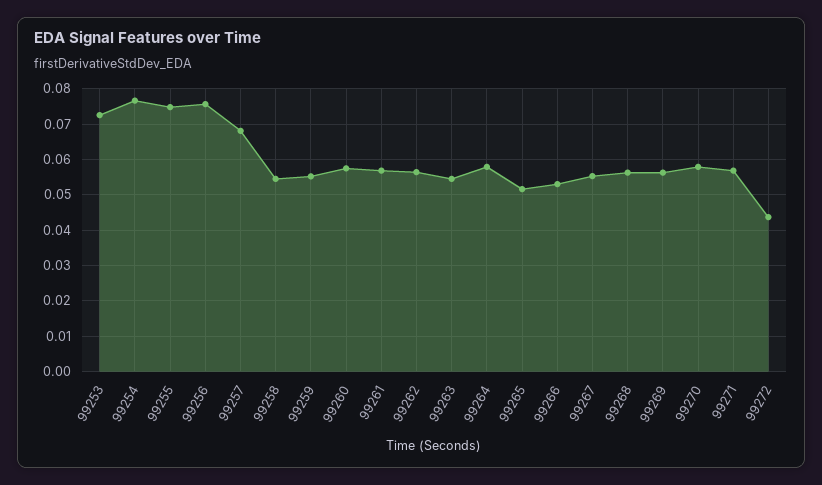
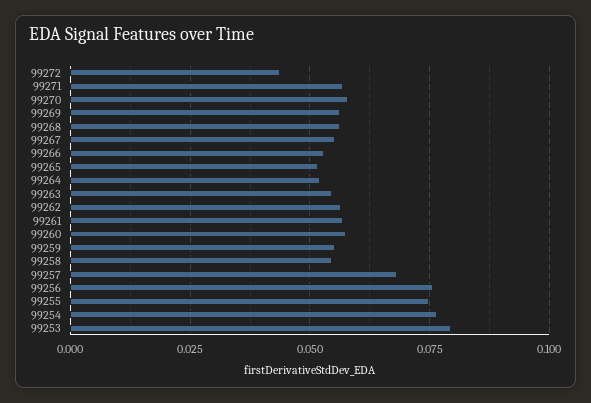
99253: 0.072 -> 0.08
99264: 0.058 -> 0.0525

